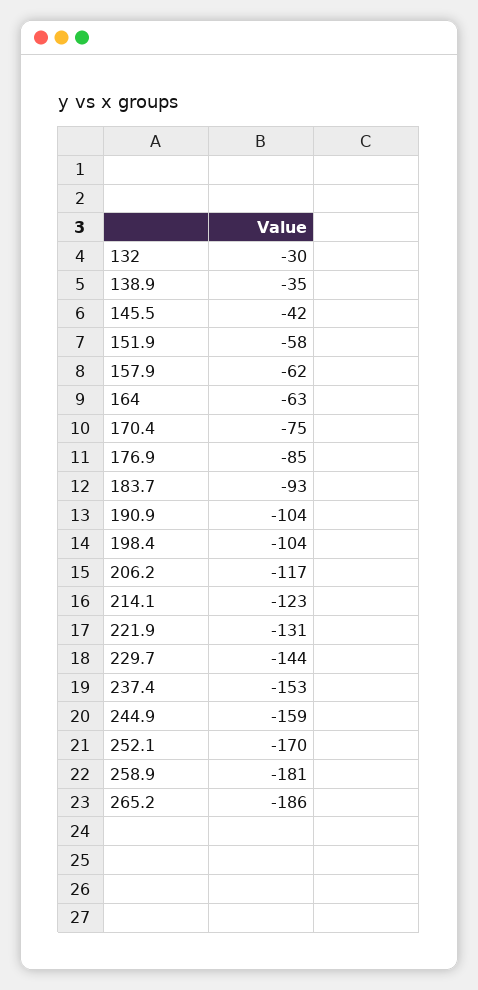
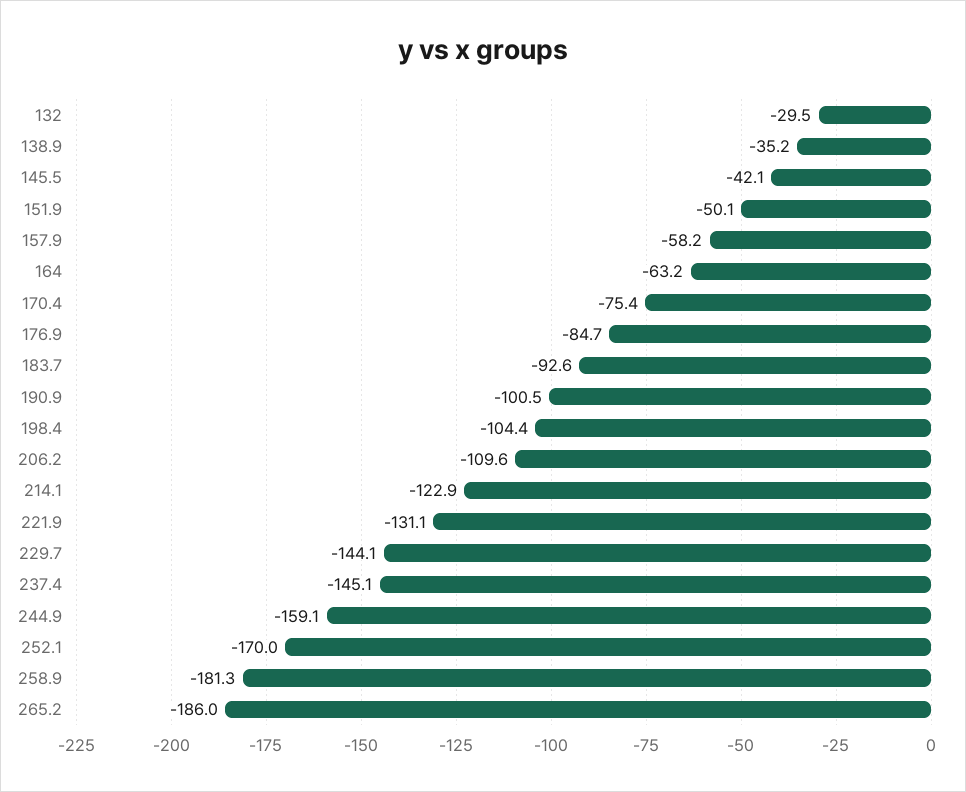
151.9: -58 -> -50.1
157.9: -62 -> -58.2
190.9: -104 -> -100.5
206.2: -117 -> -109.6
237.4: -153 -> -145.1

